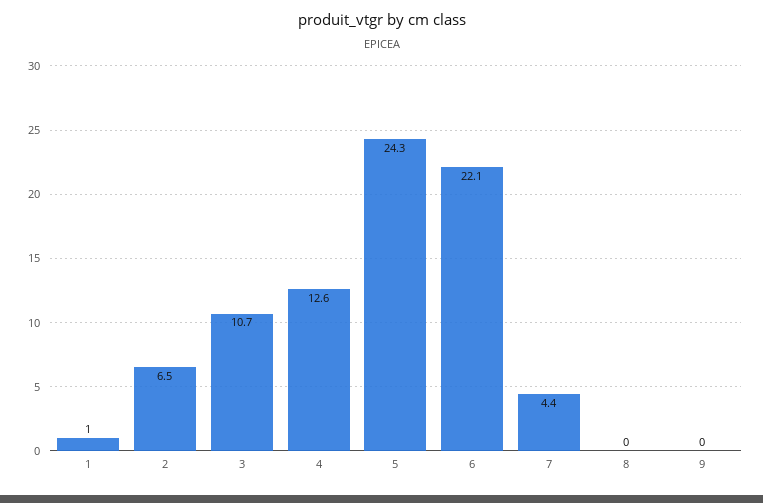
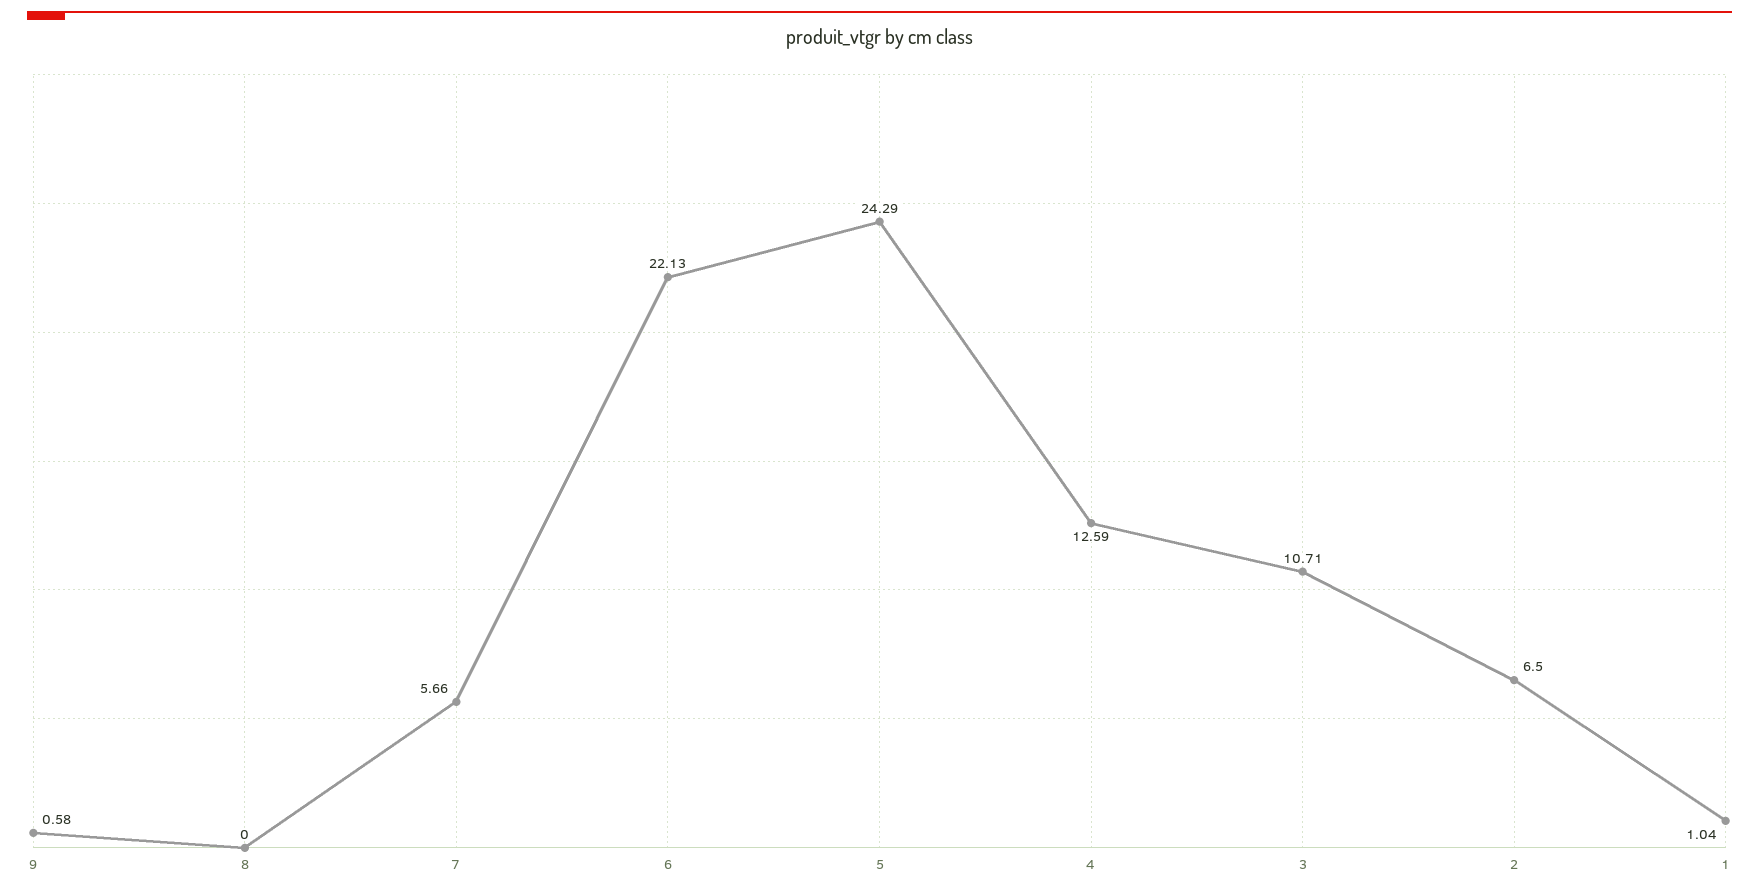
7: 4.4 -> 5.66
9: 0 -> 0.58

